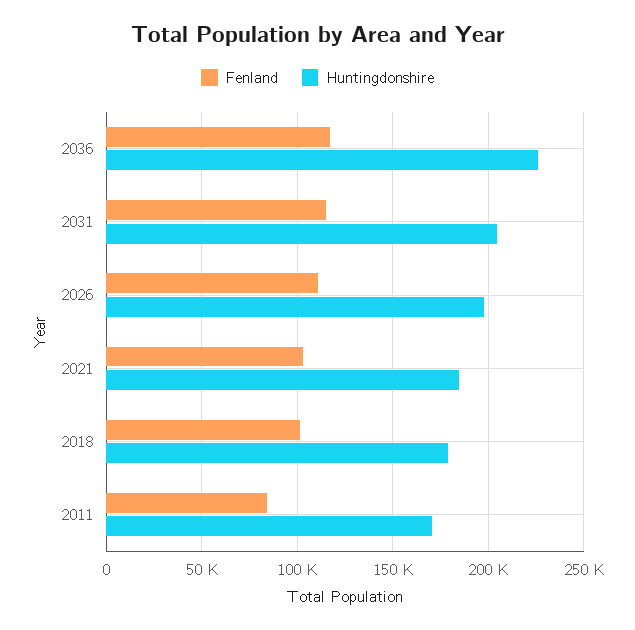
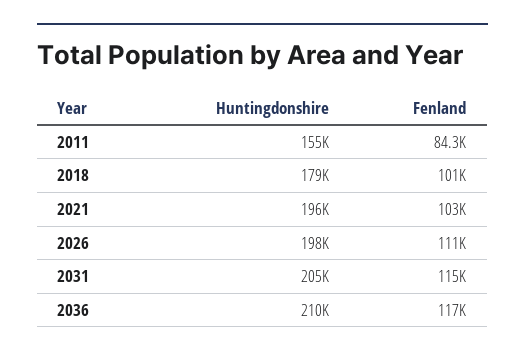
Huntingdonshire, 2036: 225000 -> 210000
Huntingdonshire, 2021: 185000 -> 196000
Huntingdonshire, 2011: 170000 -> 155000

